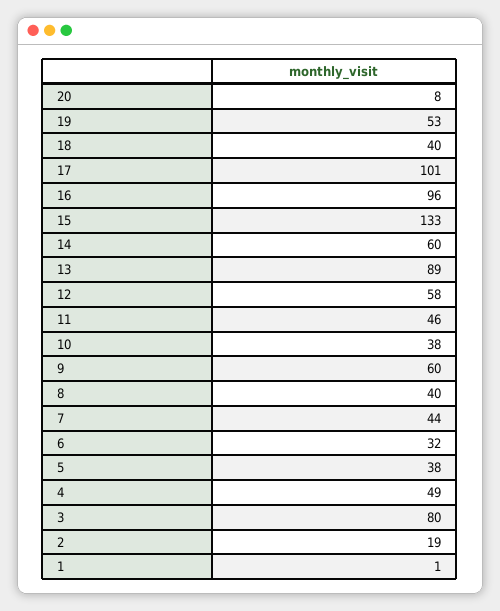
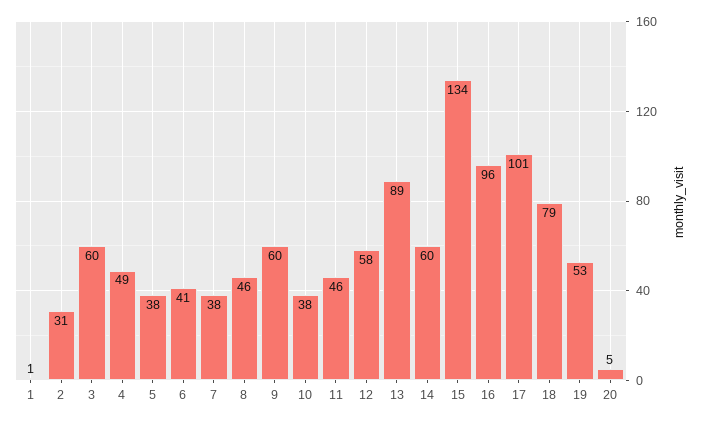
20: 8 -> 5
18: 40 -> 79
15: 133 -> 134
8: 40 -> 46
7: 44 -> 38
6: 32 -> 41
3: 80 -> 60
2: 19 -> 31

